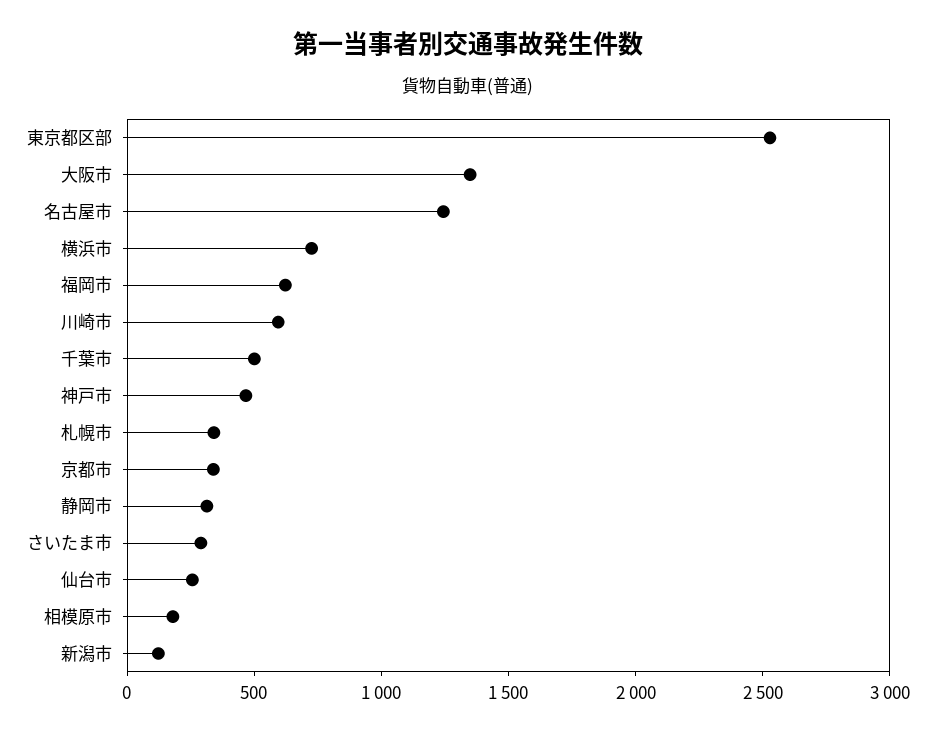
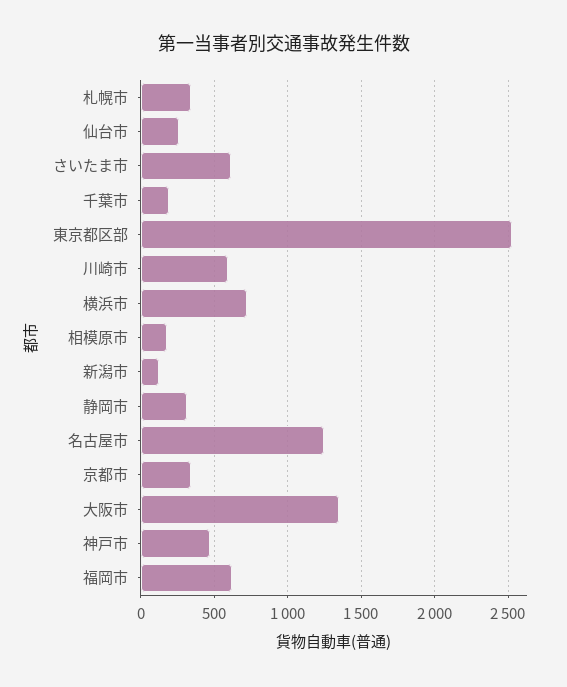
千葉市: 500 -> 200
さいたま市: 300 -> 600

